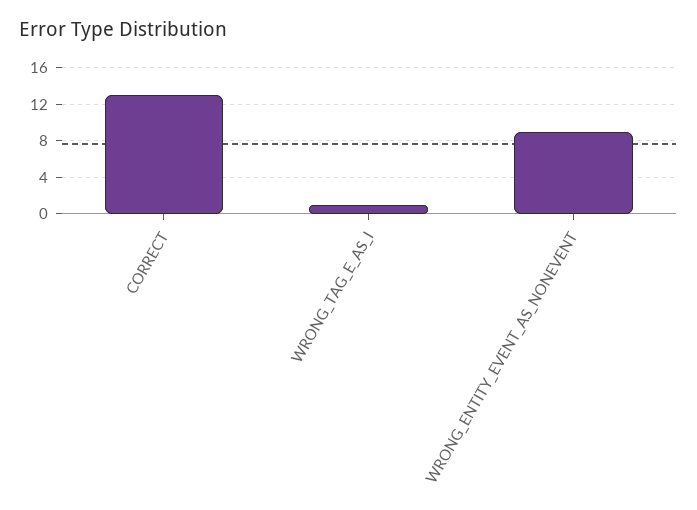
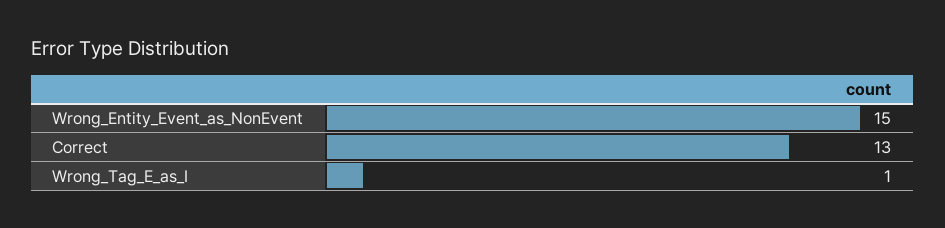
WRONG_ENTITY_EVENT_AS_NONEVENT: 9 -> 15

